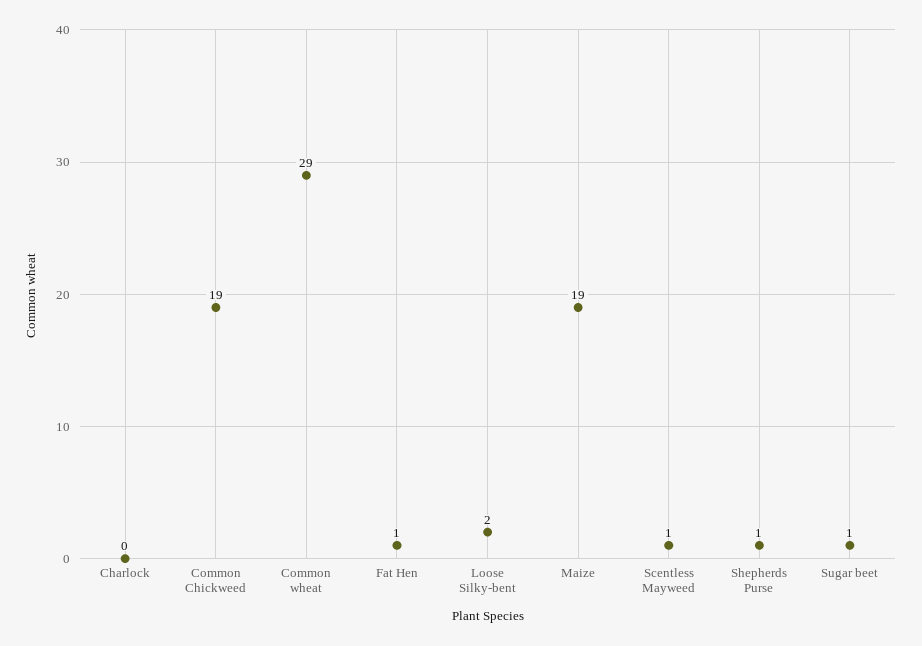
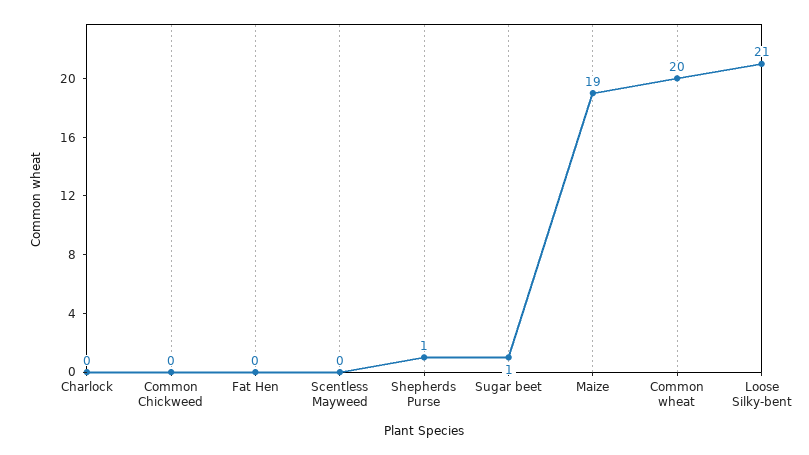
Common Chickweed: 19 -> 0
Common wheat: 29 -> 20
Fat Hen: 1 -> 0
Loose Silky-bent: 2 -> 21
Scentless Mayweed: 1 -> 0

